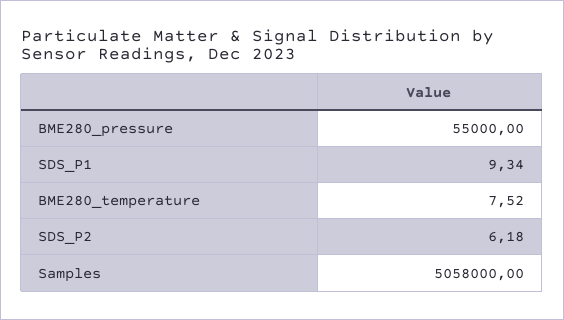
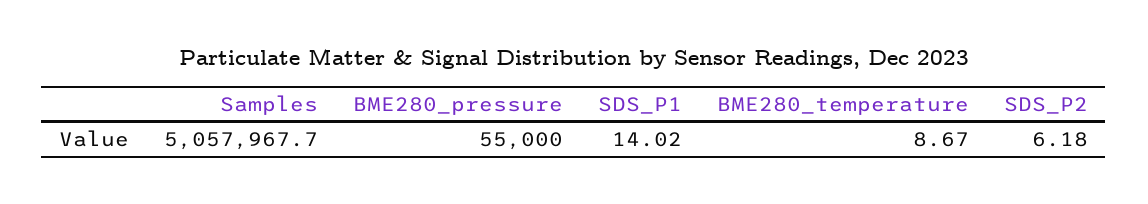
SDS_P1: 9.34 -> 14.02
BME280_temperature: 7.52 -> 8.67
Samples: 5058000 -> 5057967.7

